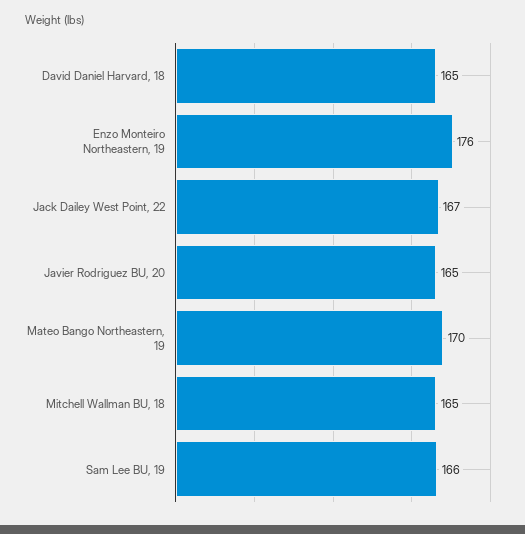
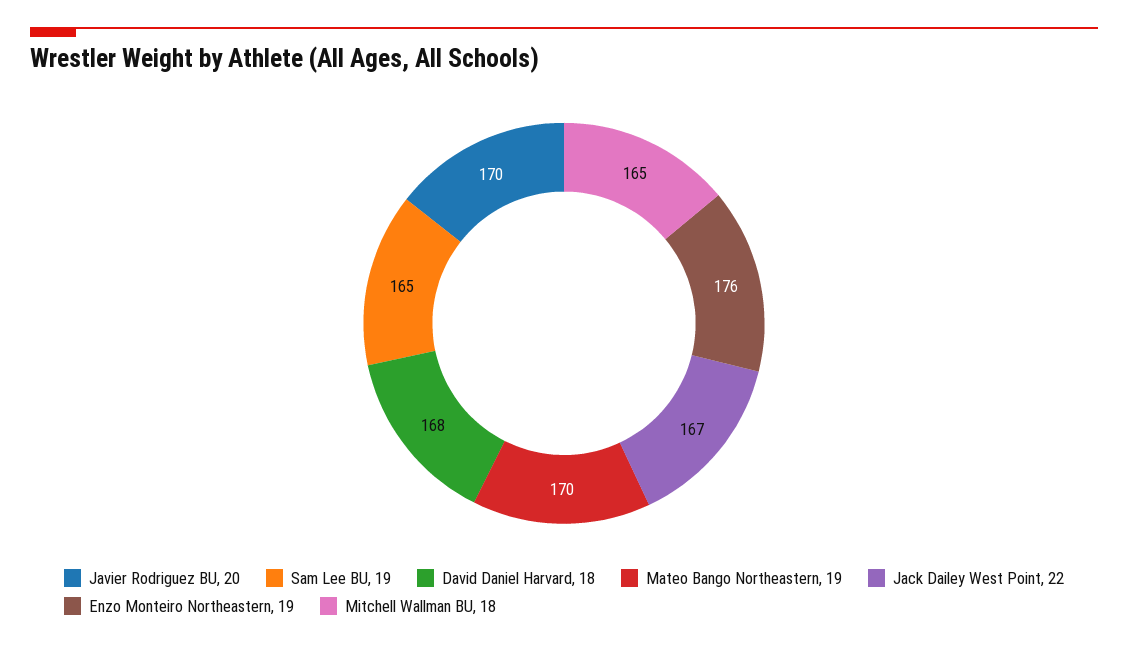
David Daniel Harvard, 18: 165 -> 168
Javier Rodriguez BU, 20: 165 -> 170
Sam Lee BU, 19: 166 -> 165

